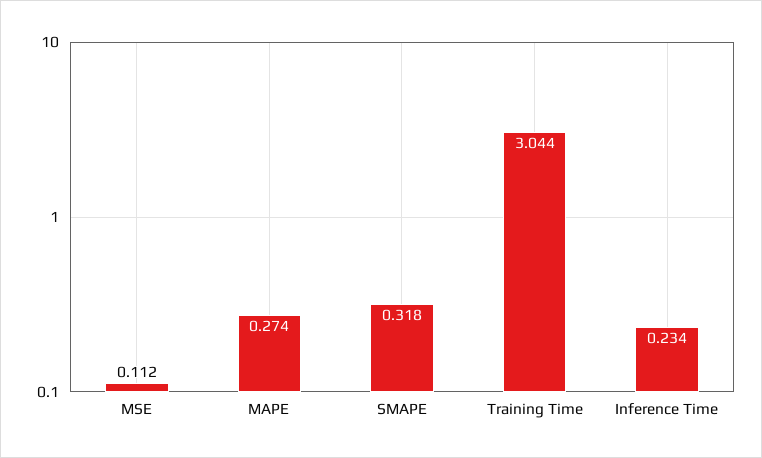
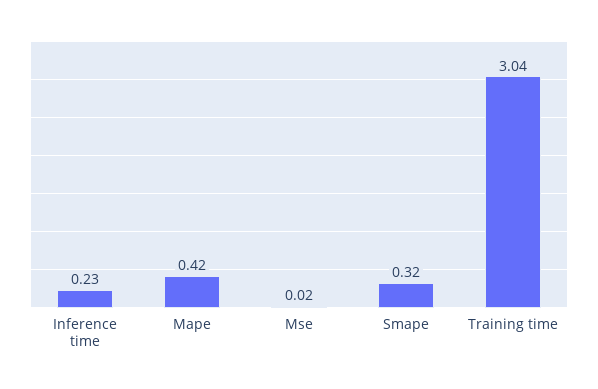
MSE: 0.112 -> 0.02
MAPE: 0.274 -> 0.42

